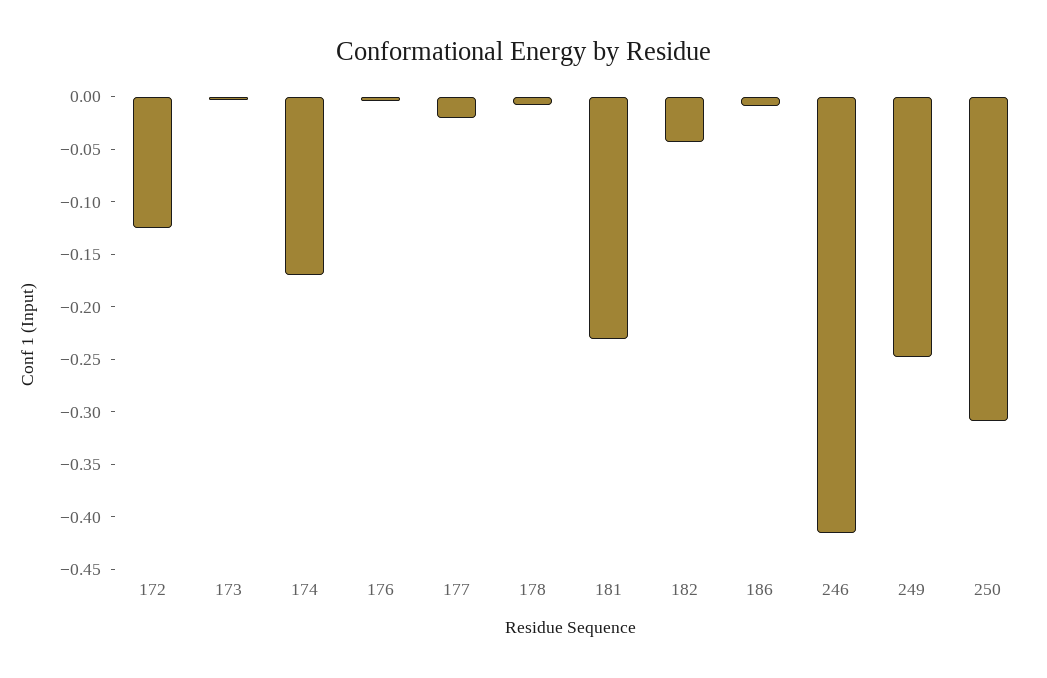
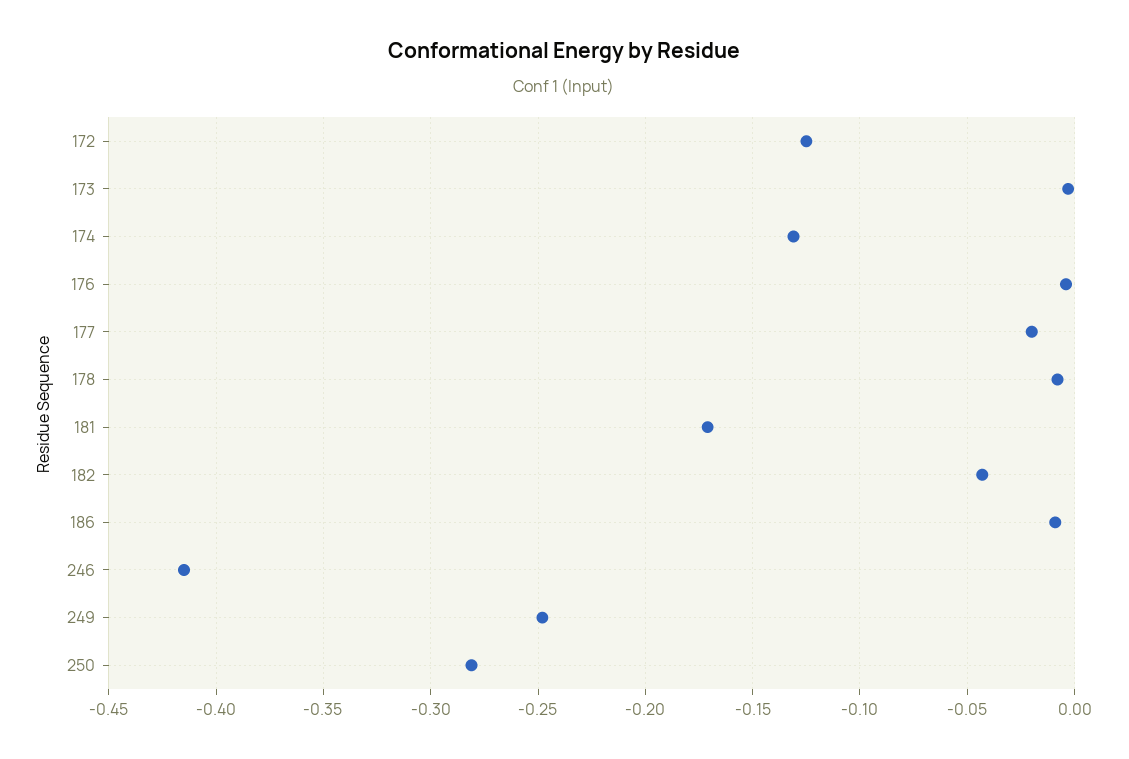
174: -0.17 -> -0.13
181: -0.23 -> -0.17
250: -0.31 -> -0.28

